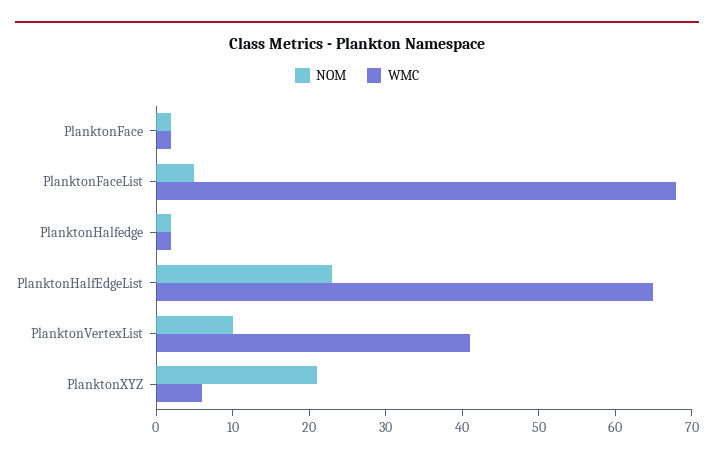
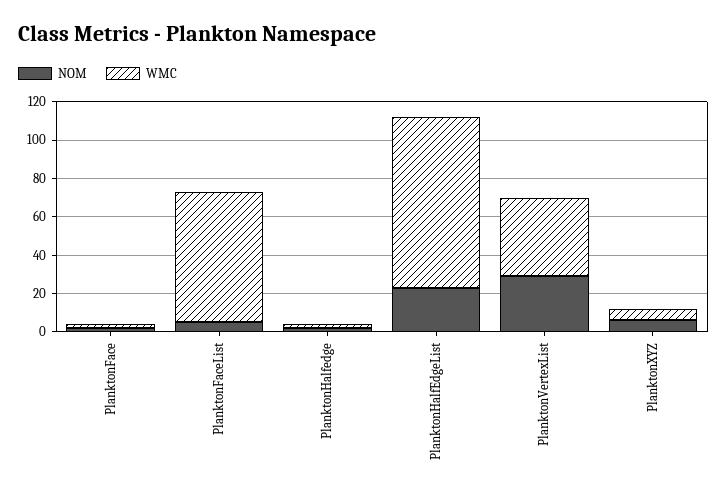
WMC, PlanktonHalfEdgeList: 65 -> 90
NOM, PlanktonVertexList: 10 -> 30
NOM, PlanktonXYZ: 20 -> 5

